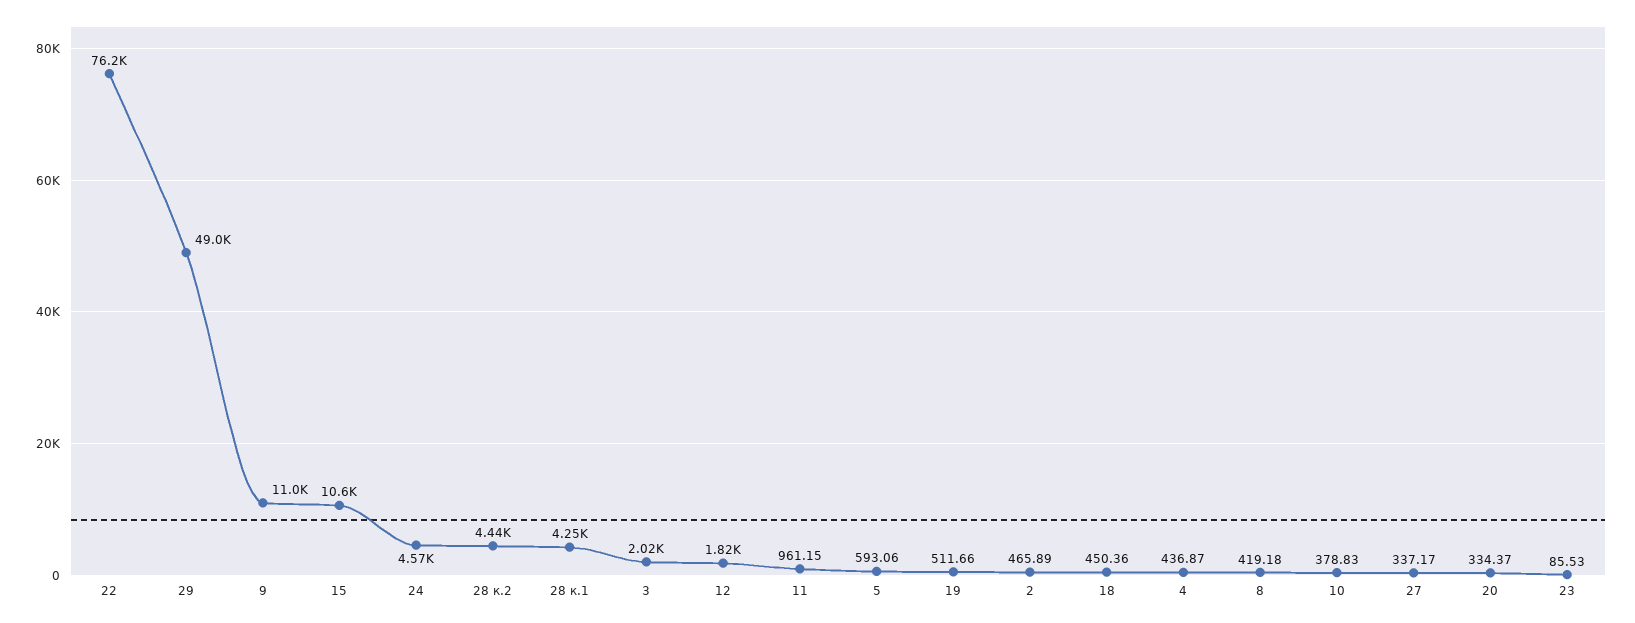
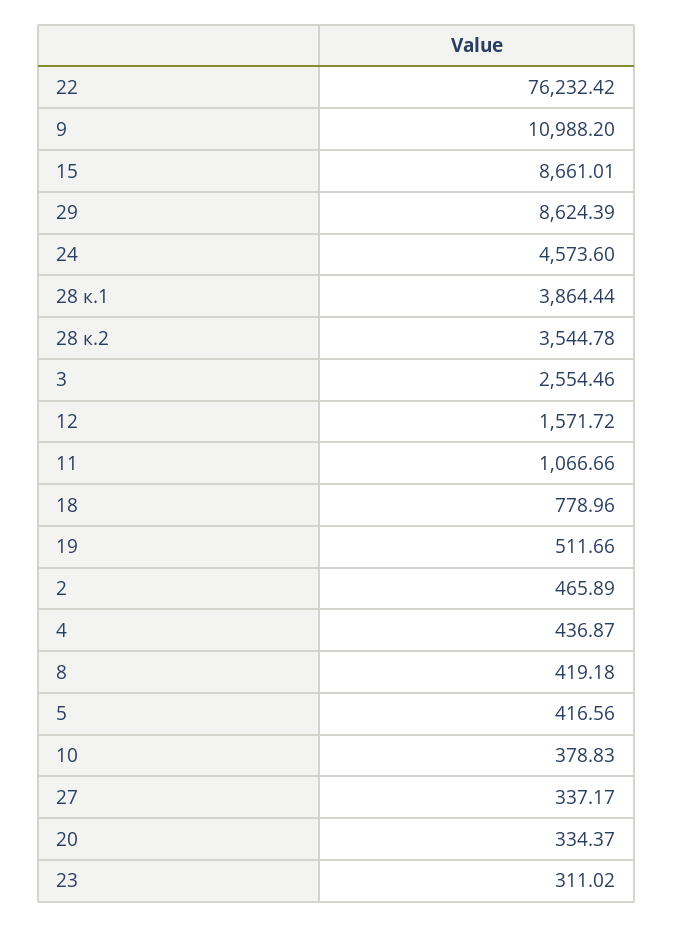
29: 49000 -> 8624.39
15: 10600 -> 8661.01
28 к.2: 4440 -> 3544.78
28 к.1: 4250 -> 3864.44
3: 2020 -> 2554.46
12: 1820 -> 1571.72
11: 961.15 -> 1066.66
5: 593.06 -> 416.56
18: 450.36 -> 778.96
23: 85.53 -> 311.02

